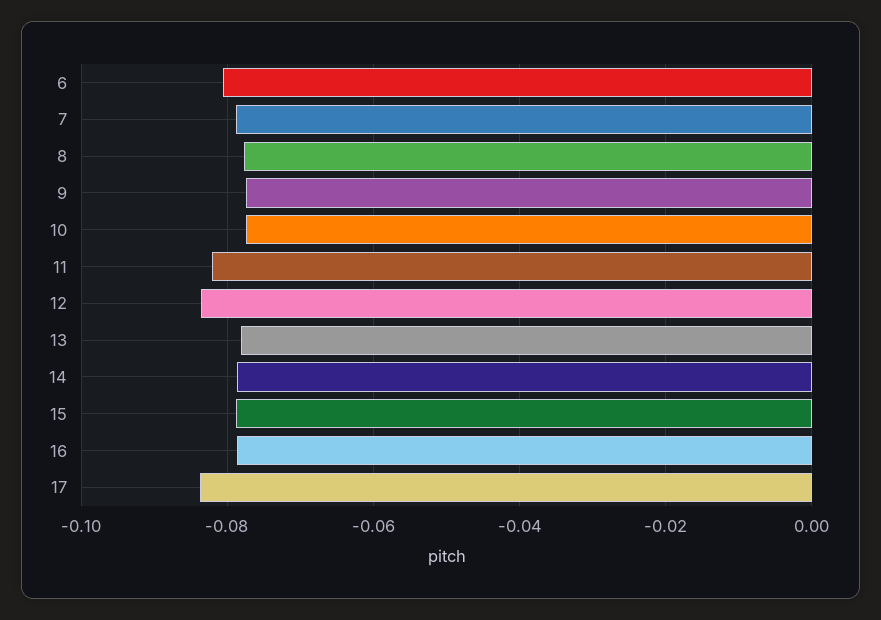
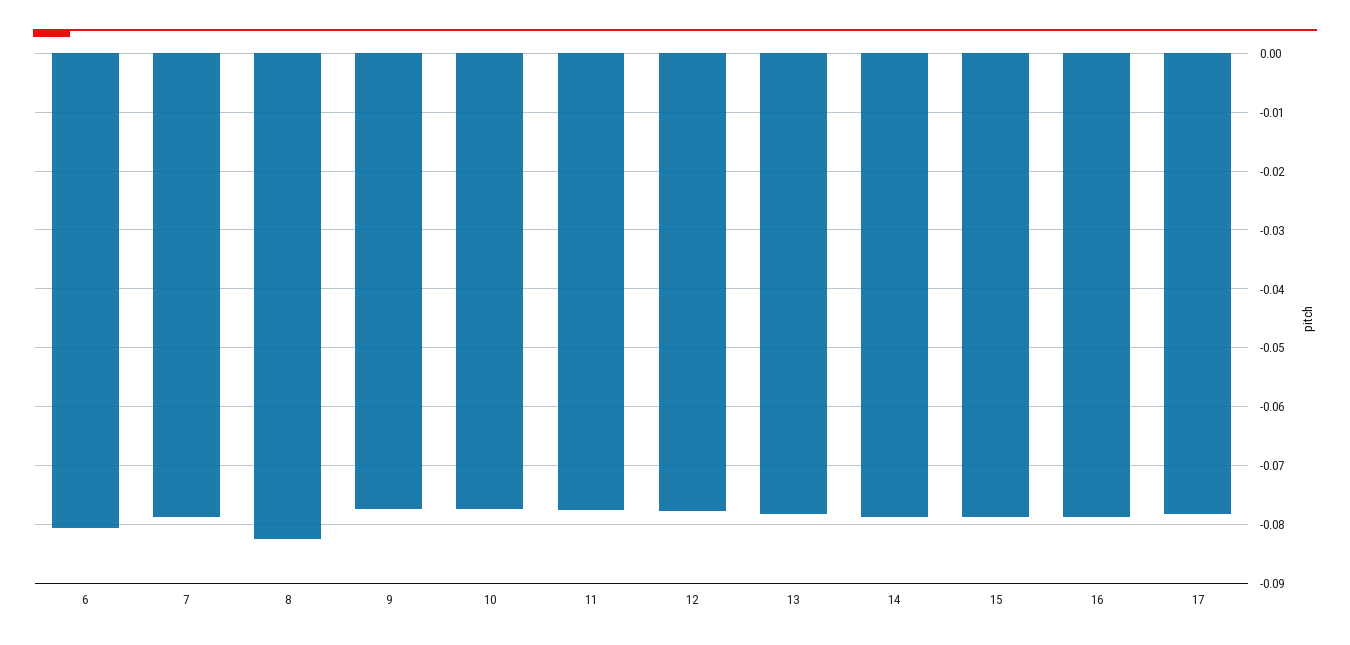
8: -0.078 -> -0.082
11: -0.082 -> -0.078
12: -0.084 -> -0.078
17: -0.084 -> -0.078

